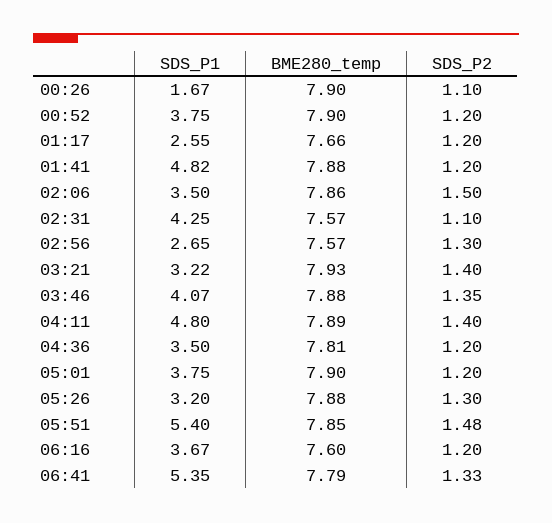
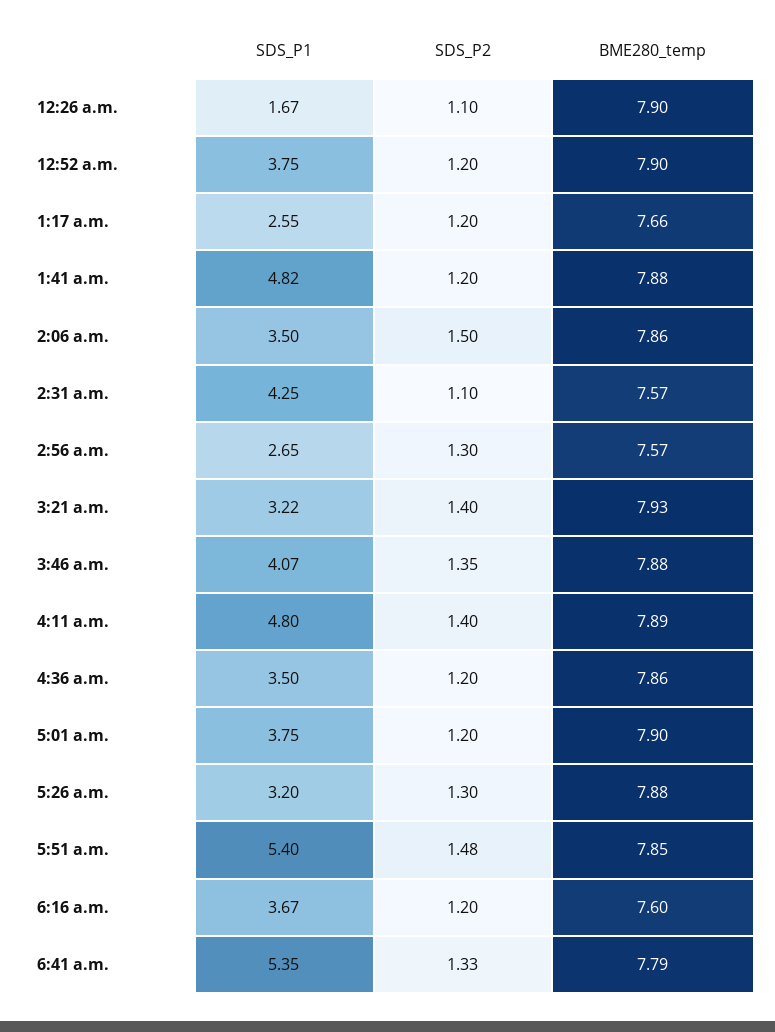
BME280_temp, 04:36: 7.81 -> 7.86

